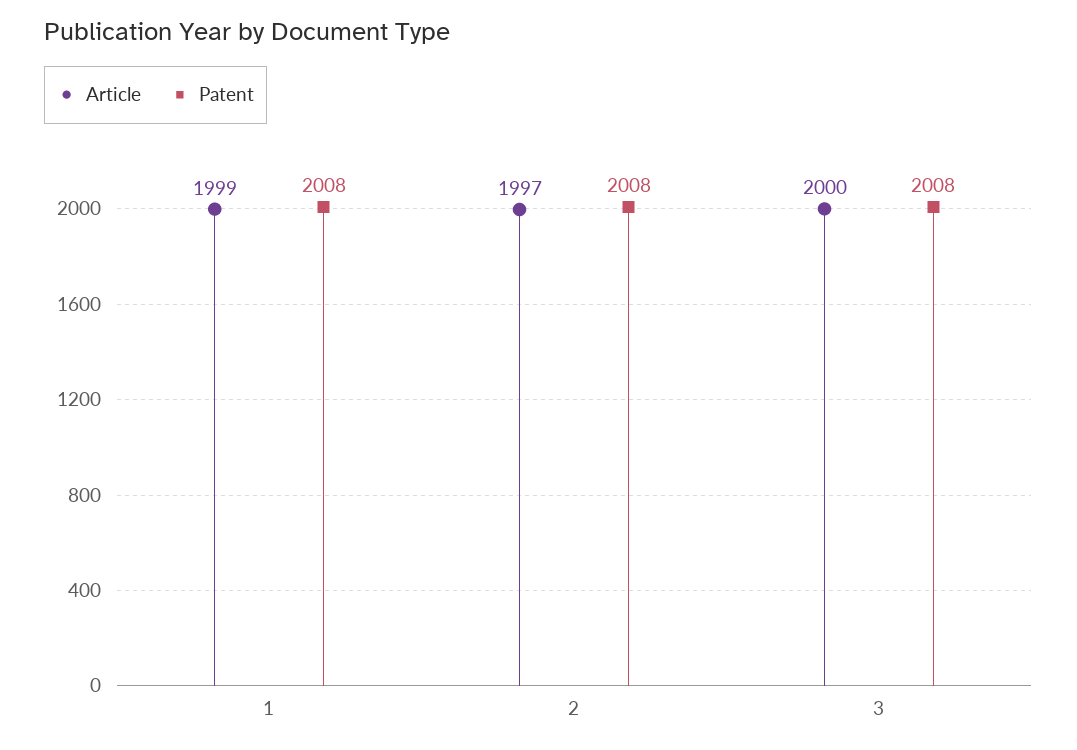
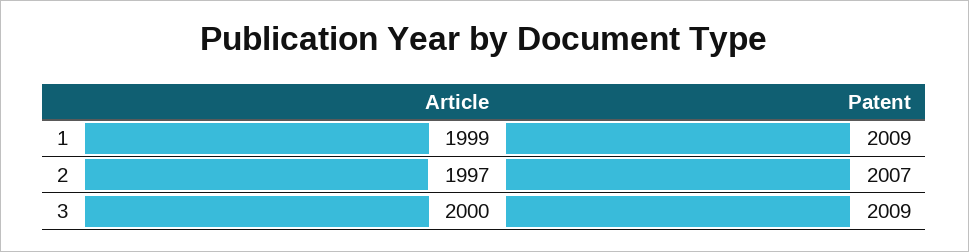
Patent, 1: 2008 -> 2009
Patent, 2: 2008 -> 2007
Patent, 3: 2008 -> 2009

